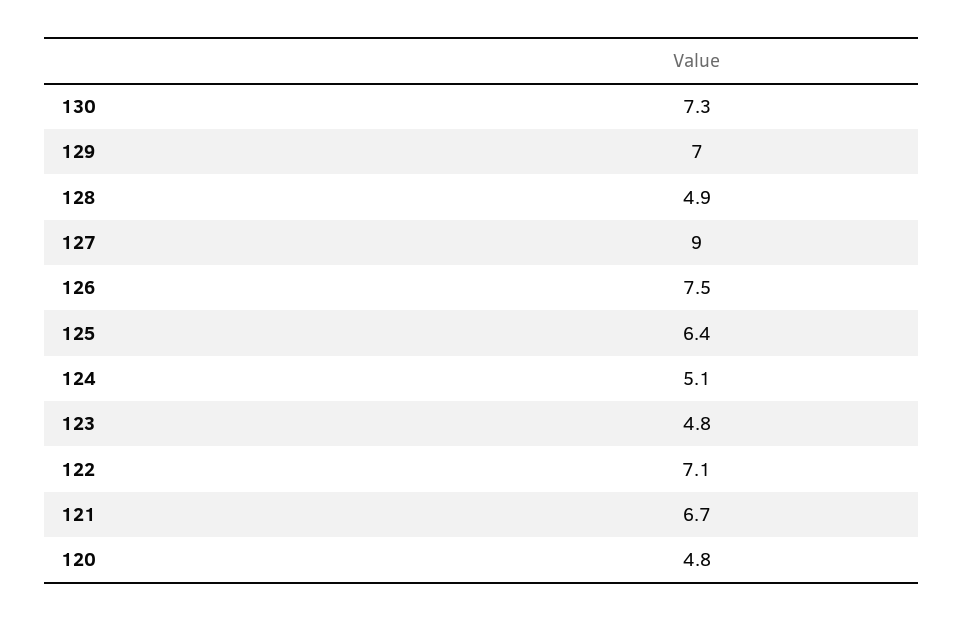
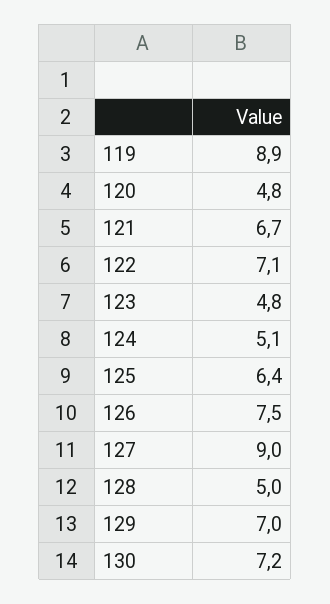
130: 7.3 -> 7.2
128: 4.9 -> 5
119: none -> 8.9

